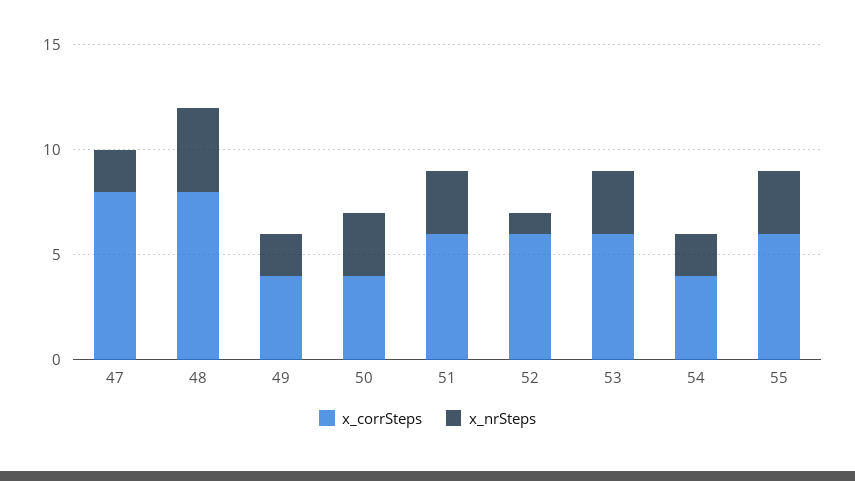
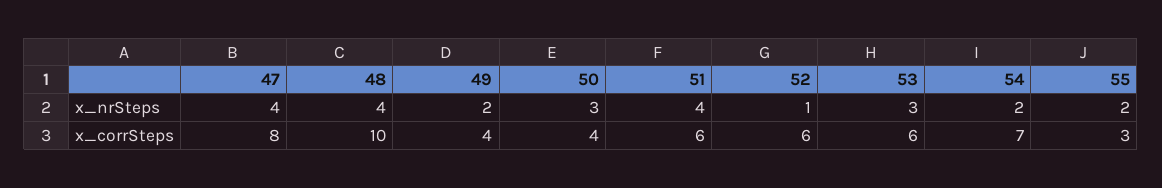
x_nrSteps, 47: 2 -> 4
x_corrSteps, 48: 8 -> 10
x_nrSteps, 51: 3 -> 4
x_corrSteps, 54: 4 -> 7
x_corrSteps, 55: 6 -> 3
x_nrSteps, 55: 3 -> 2

